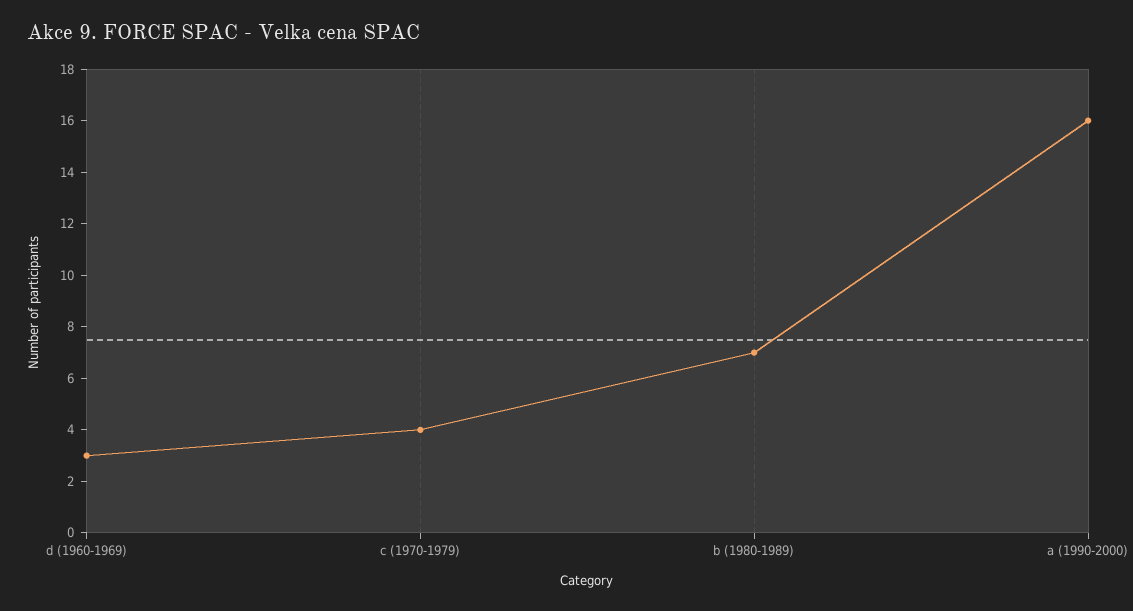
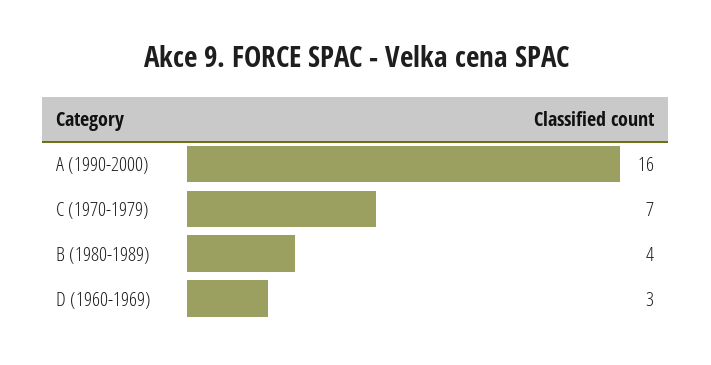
c (1970-1979): 4 -> 7
b (1980-1989): 7 -> 4

